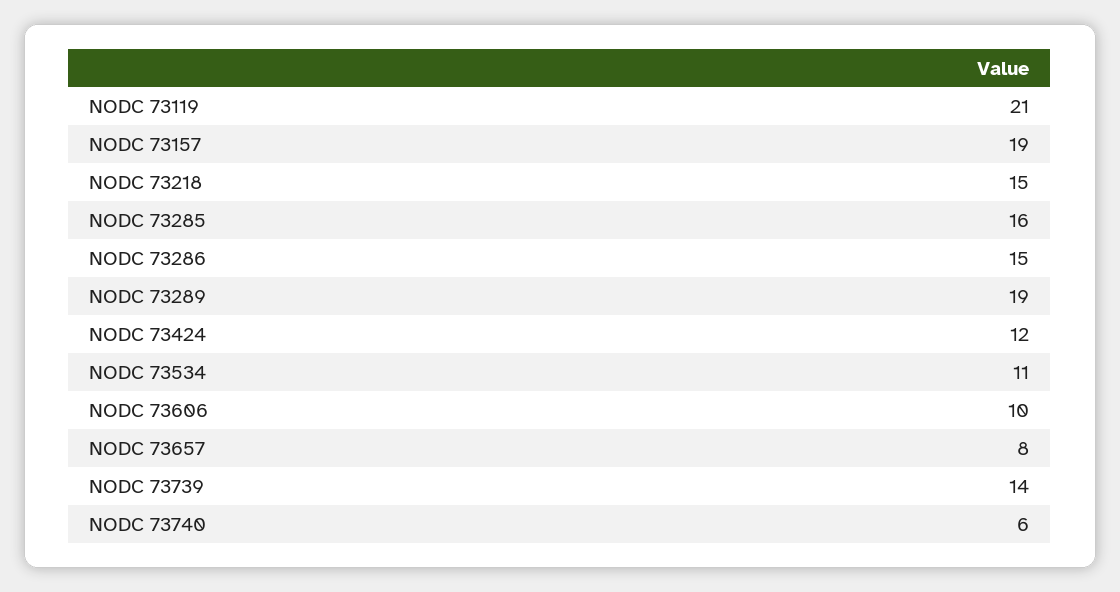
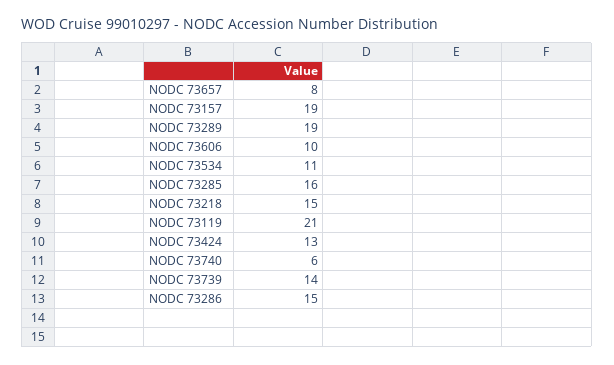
NODC 73424: 12 -> 13

